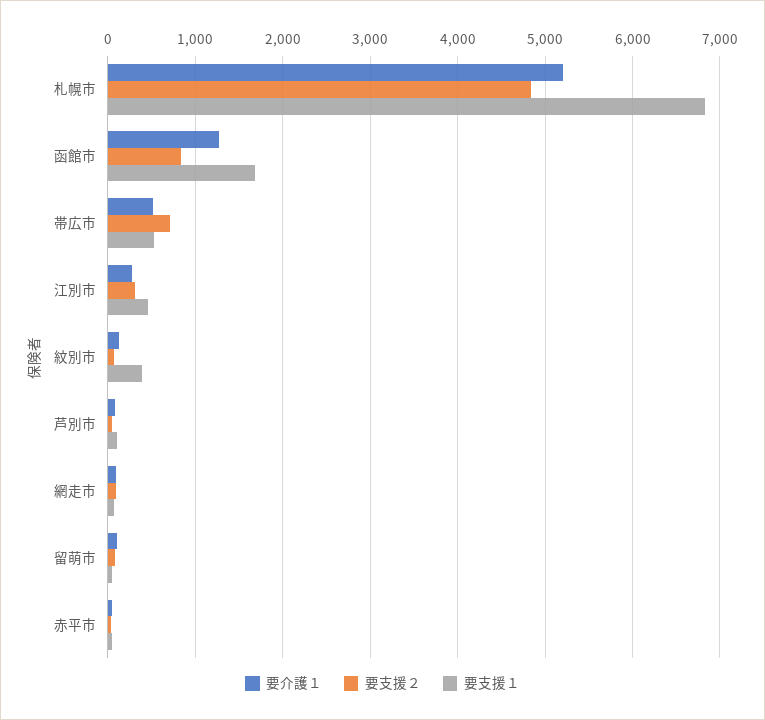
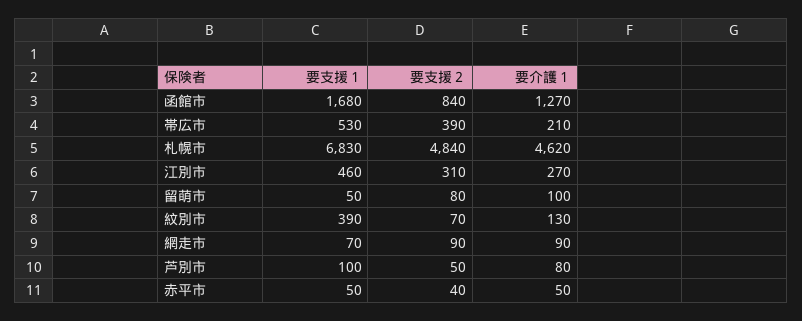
要介護１, 札幌市: 5200 -> 4620
要介護１, 帯広市: 500 -> 210
要支援２, 帯広市: 700 -> 390

